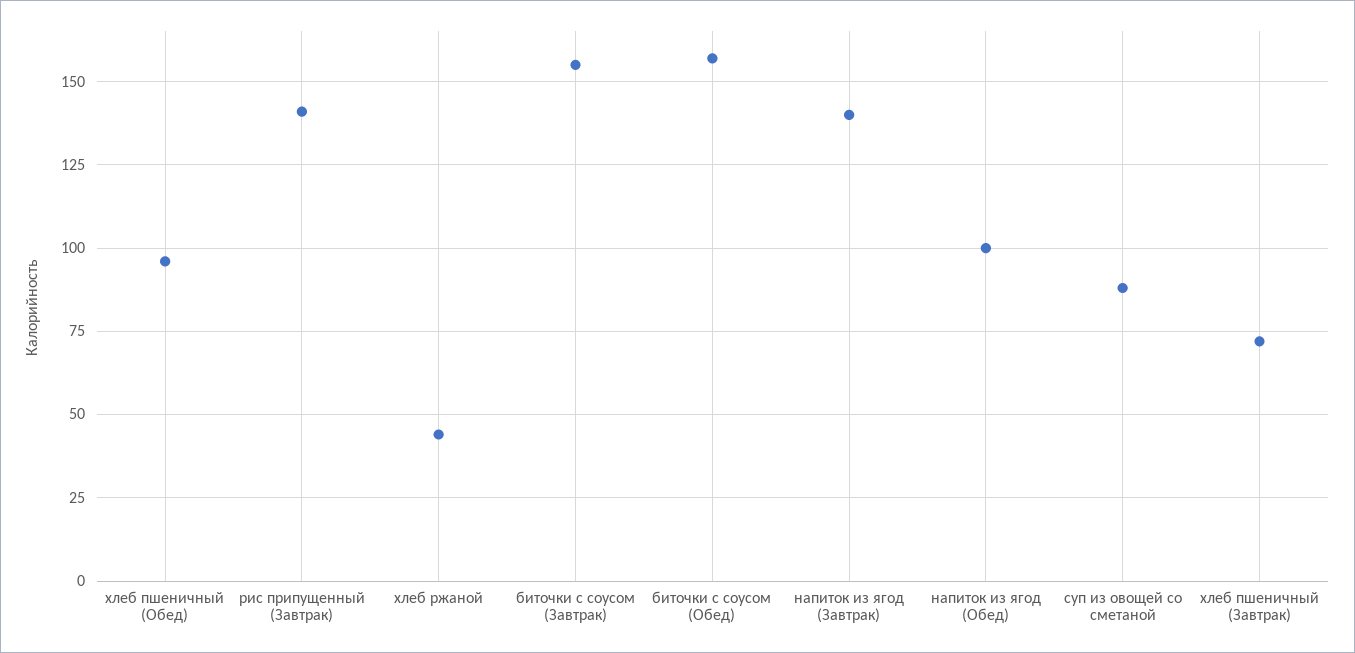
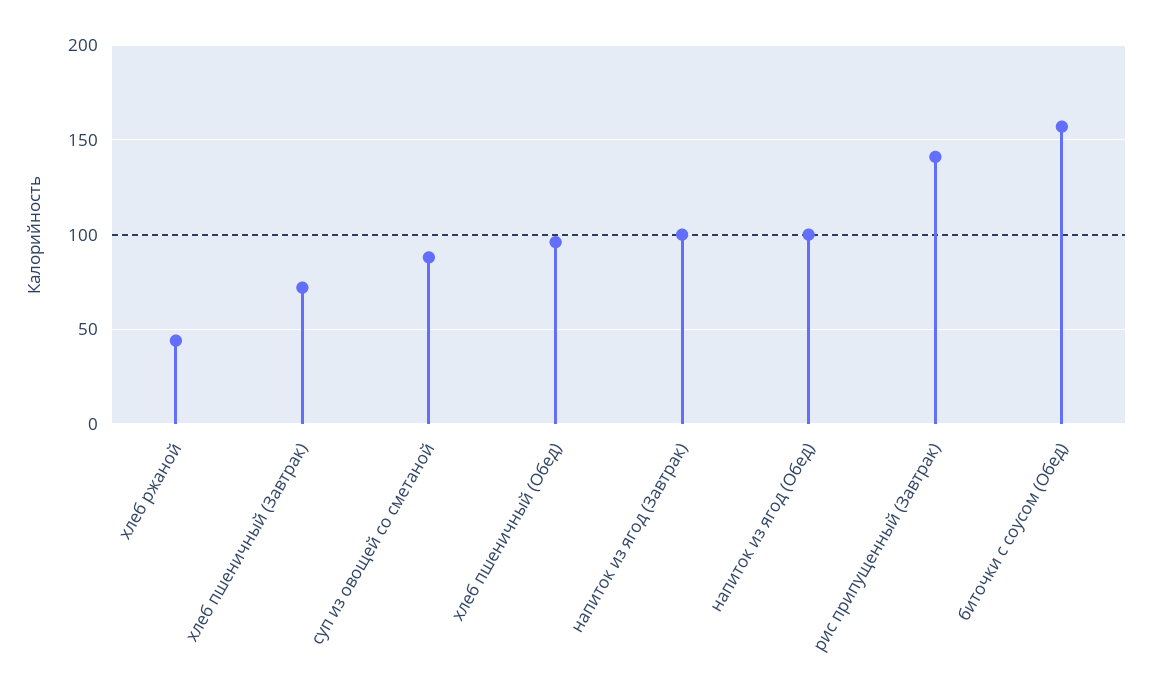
биточки с соусом (Завтрак): 155 -> none
напиток из ягод (Завтрак): 140 -> 100

